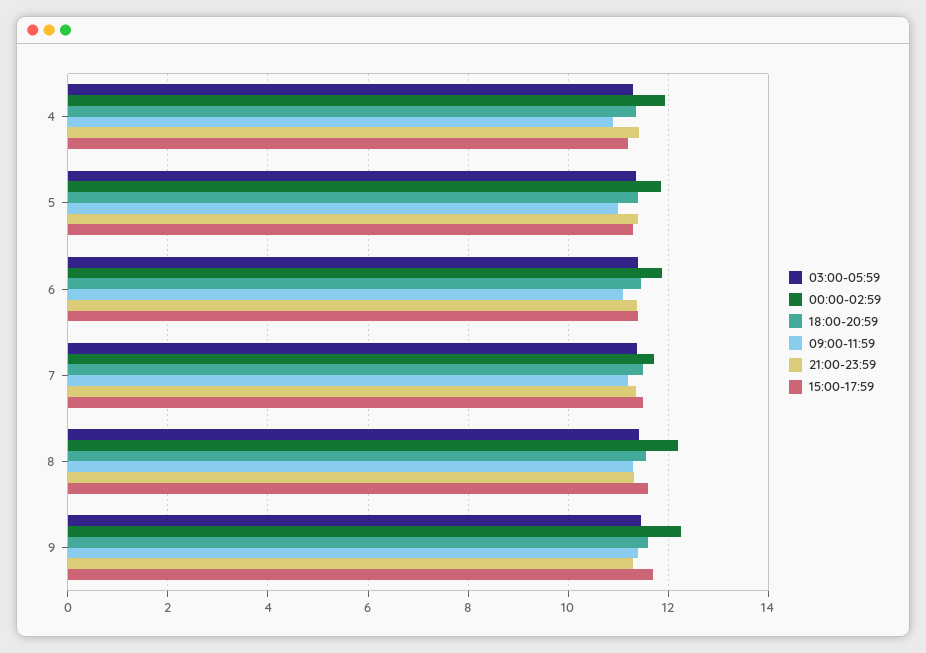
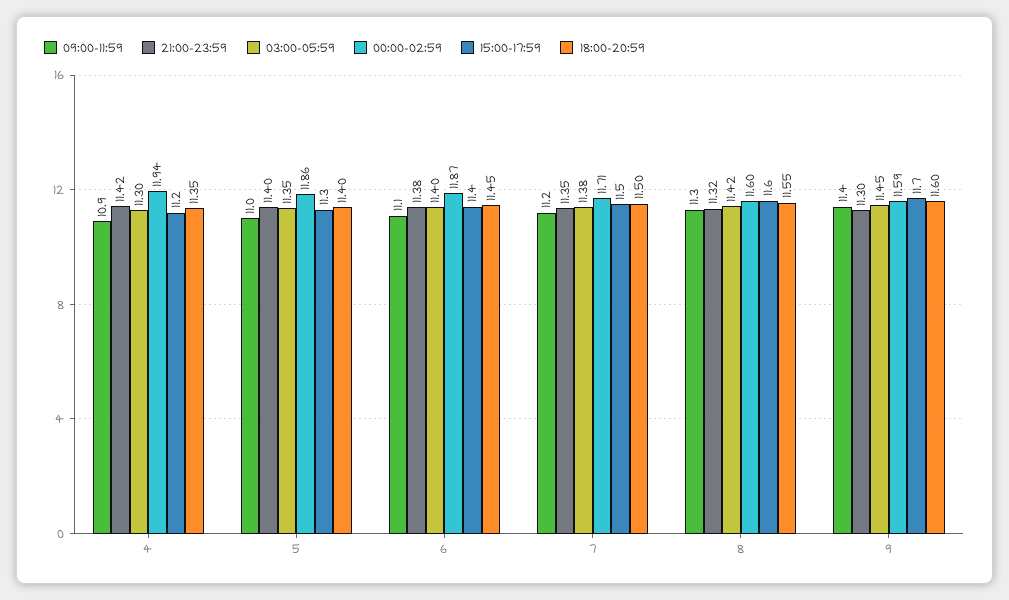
00:00-02:59, 8: 12.2 -> 11.6
00:00-02:59, 9: 12.2 -> 11.59

